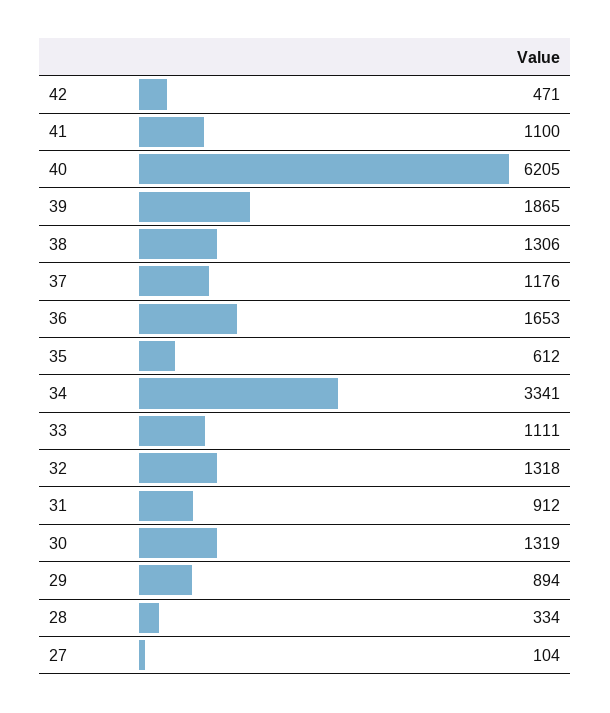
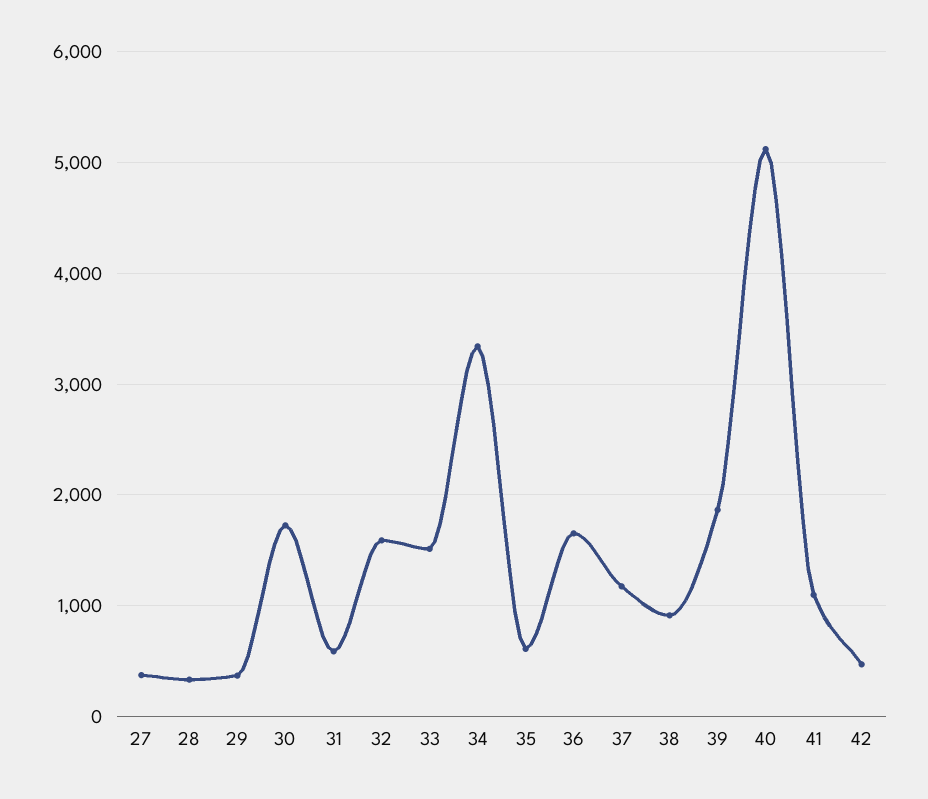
40: 6205 -> 5100
38: 1306 -> 900
33: 1111 -> 1500
32: 1318 -> 1600
31: 912 -> 600
30: 1319 -> 1700
29: 894 -> 400
27: 104 -> 400

